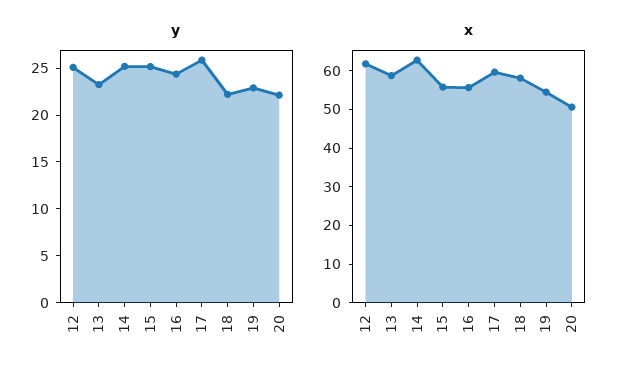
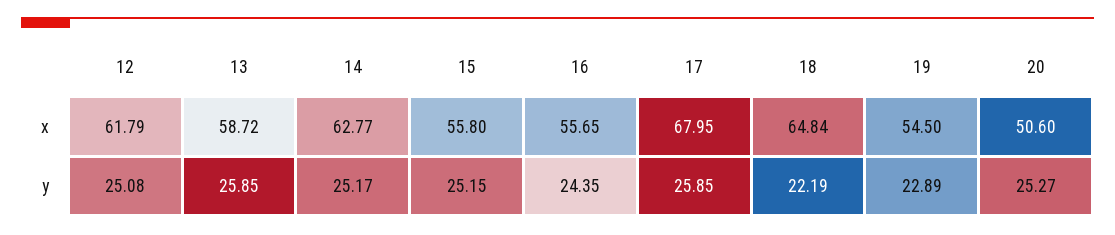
y, 13: 23 -> 25.85
y, 20: 22 -> 25.27
x, 17: 60 -> 67.95
x, 18: 57.5 -> 64.84

